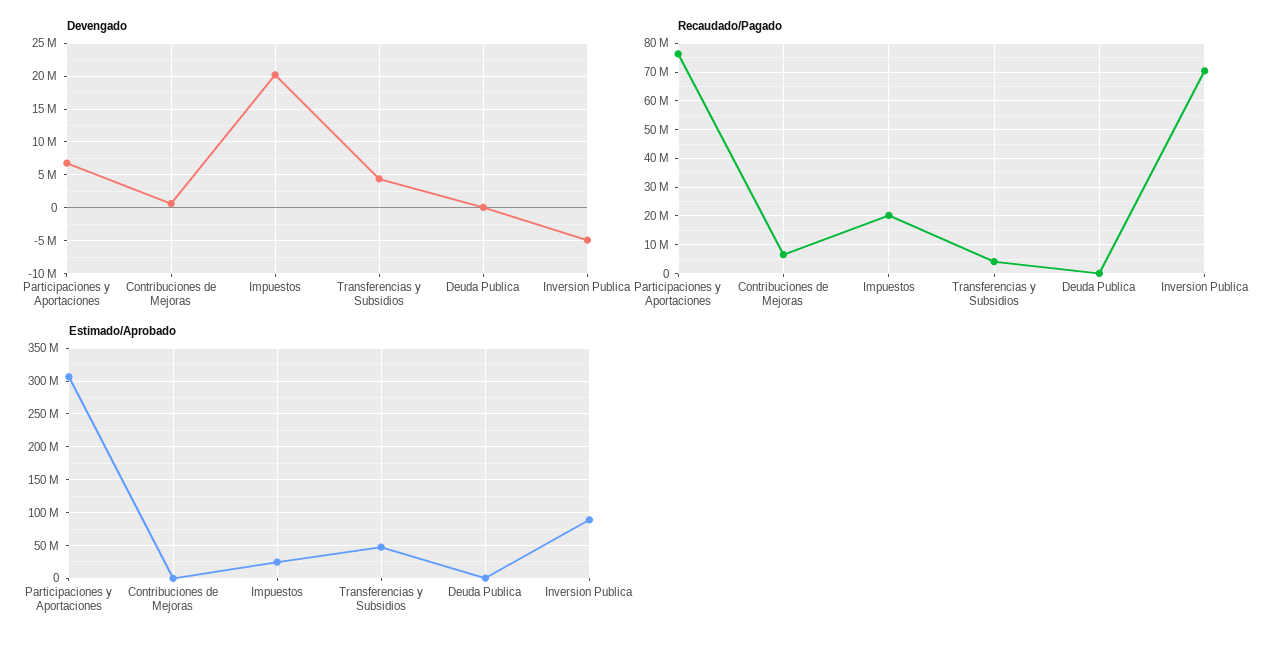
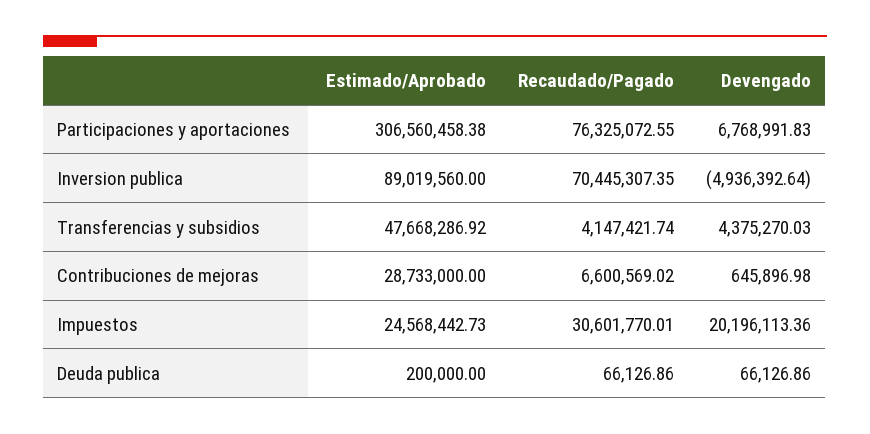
Recaudado/Pagado, Impuestos: 20000000 -> 30601770.01
Estimado/Aprobado, Contribuciones de Mejoras: 0 -> 28733000

